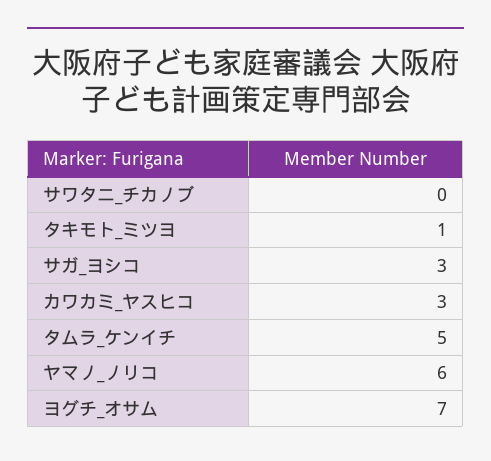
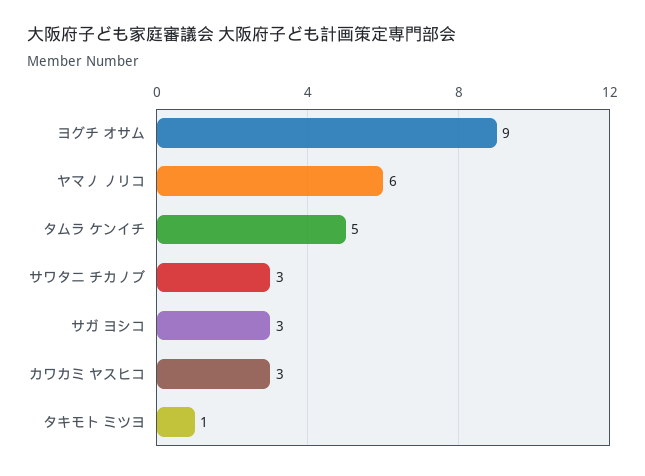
サワタニ_チカノブ: 0 -> 3
ヨグチ_オサム: 7 -> 9

